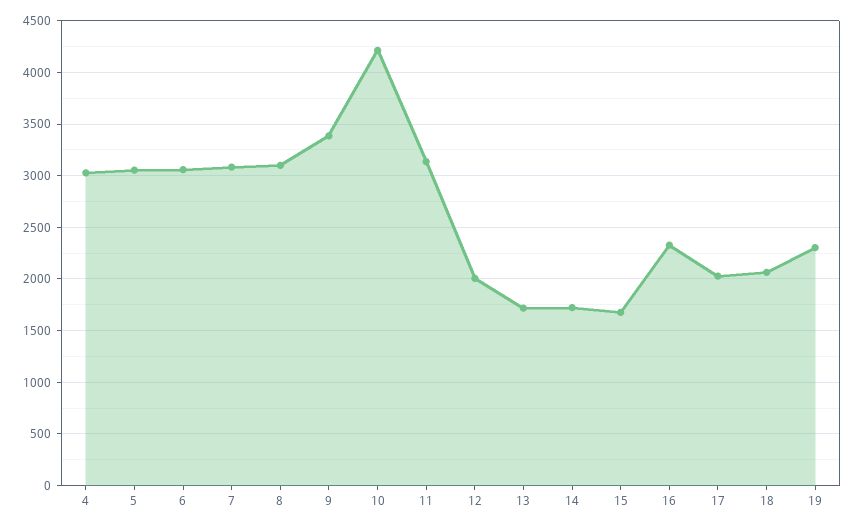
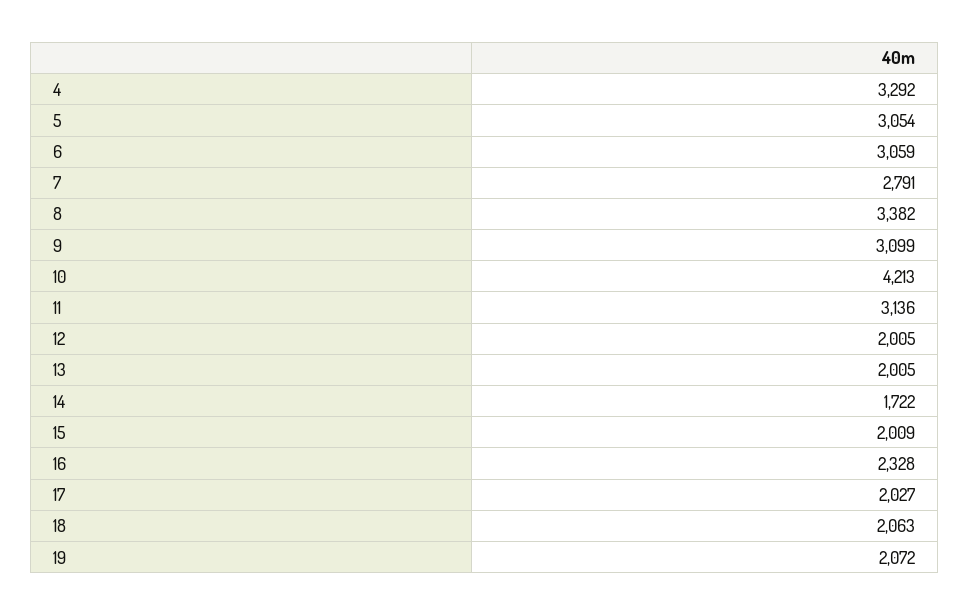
4: 3000 -> 3292
7: 3100 -> 2791
8: 3100 -> 3382
9: 3400 -> 3099
13: 1700 -> 2005
15: 1700 -> 2009
19: 2300 -> 2072

